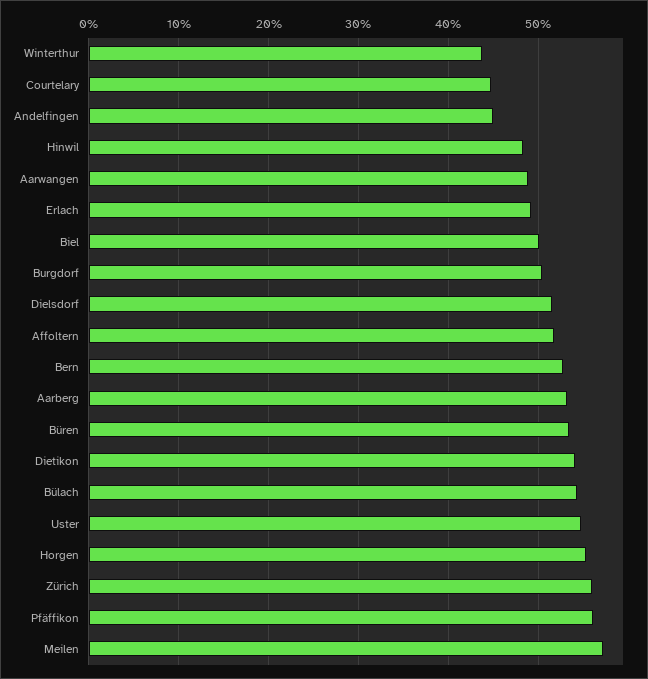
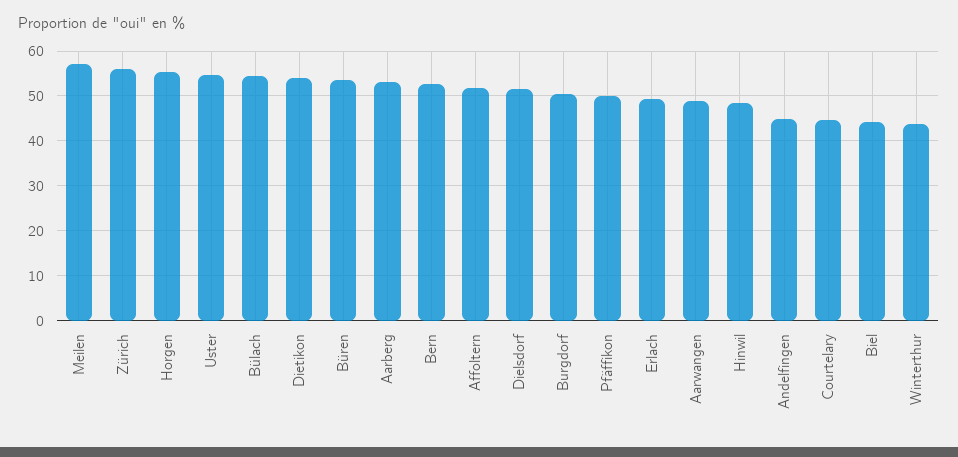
Biel: 50 -> 44
Pfäffikon: 56 -> 50

